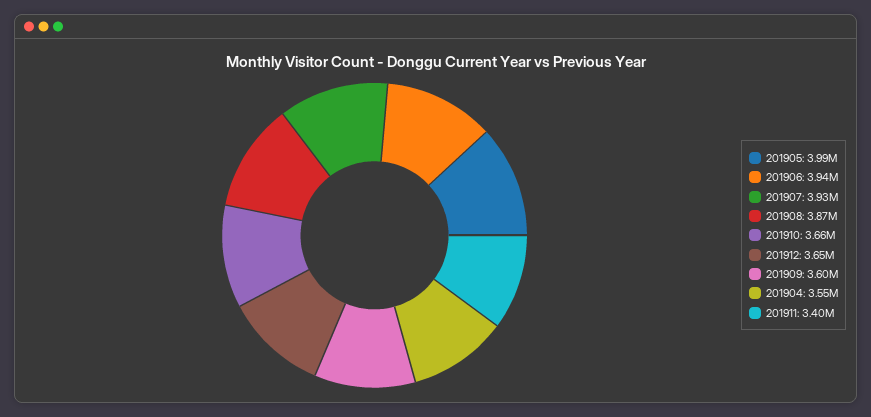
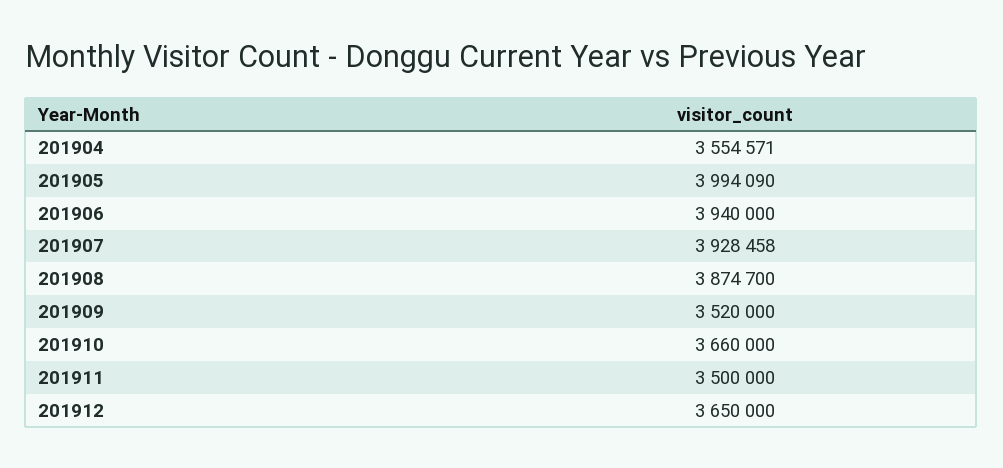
201909: 3600000 -> 3520000
201911: 3400000 -> 3500000

